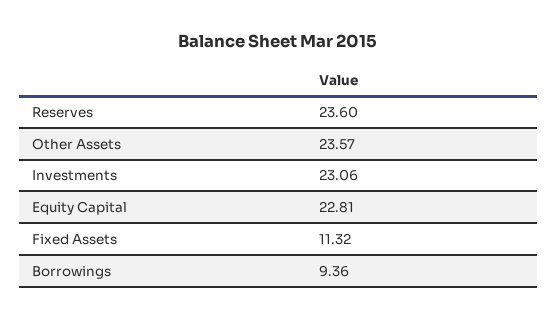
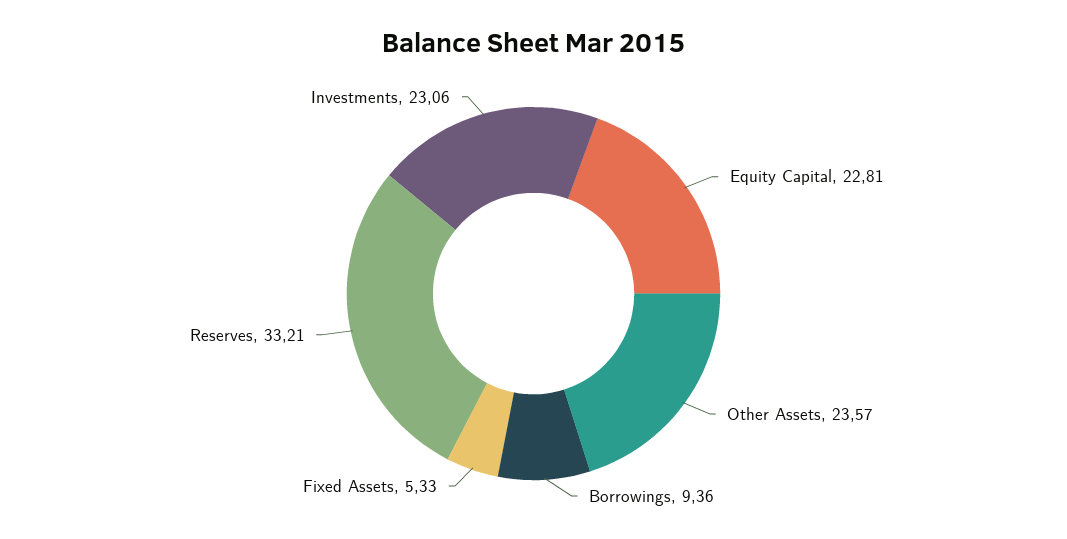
Reserves: 23.6 -> 33.21
Fixed Assets: 11.32 -> 5.33

